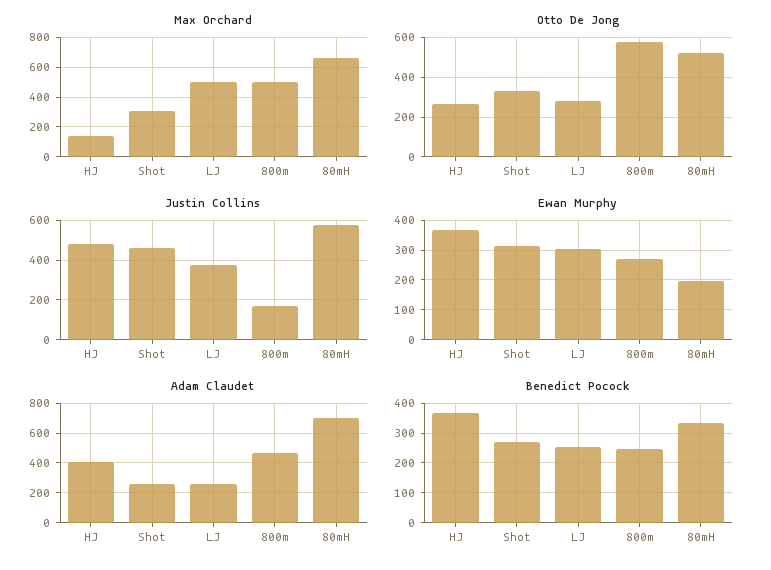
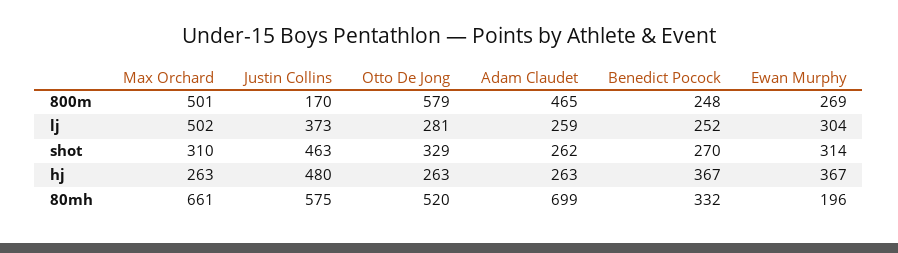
Max Orchard, HJ: 150 -> 263
Adam Claudet, HJ: 400 -> 263

